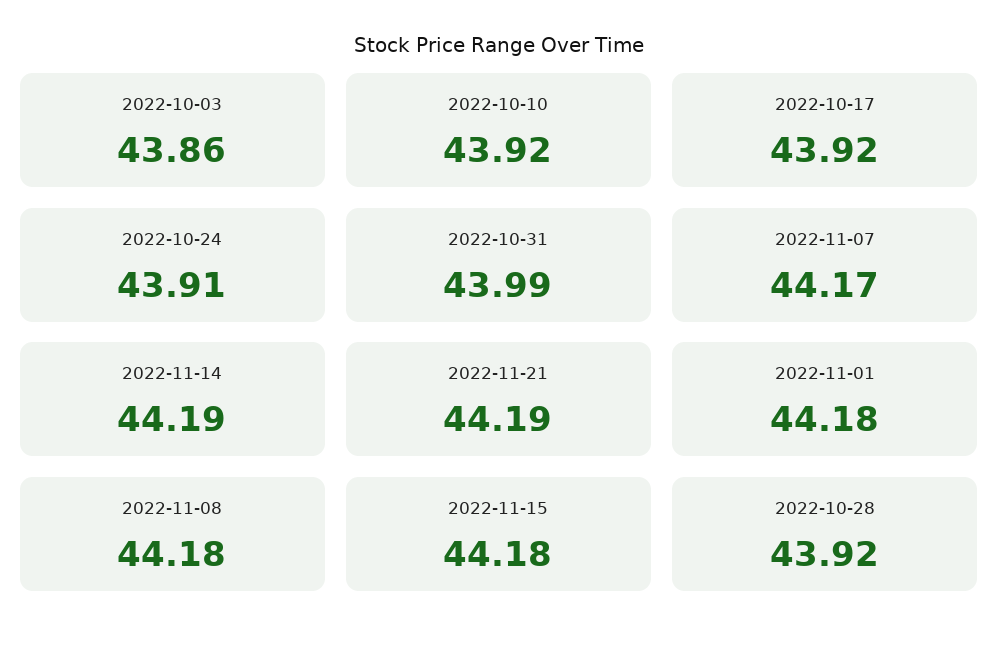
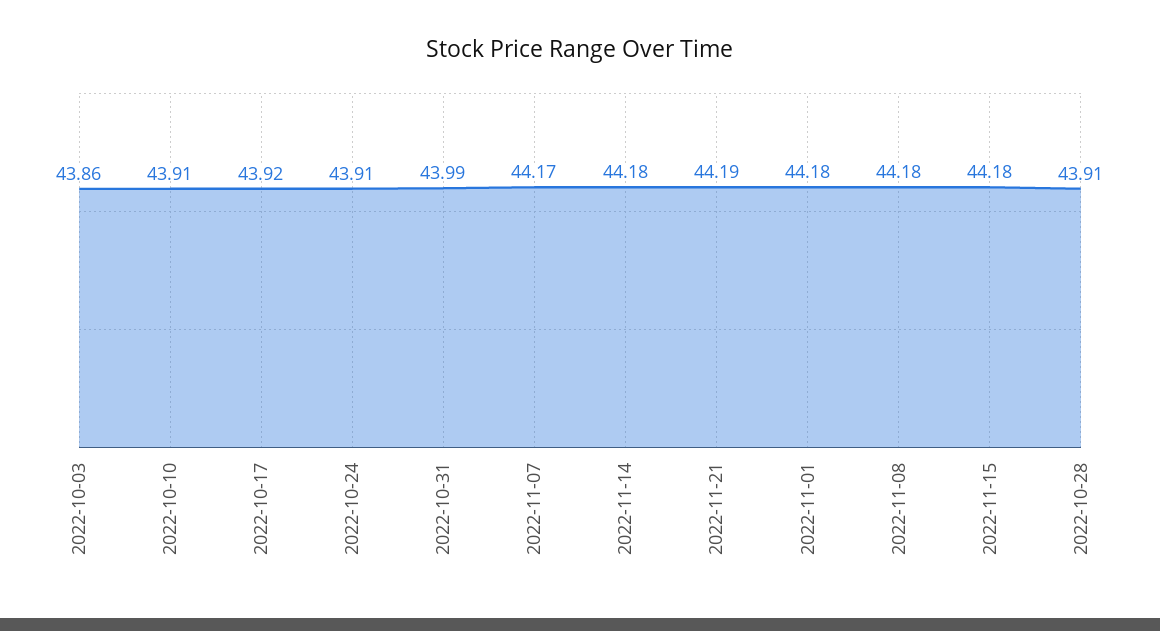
2022-10-10: 43.92 -> 43.91
2022-11-14: 44.19 -> 44.18
2022-10-28: 43.92 -> 43.91

